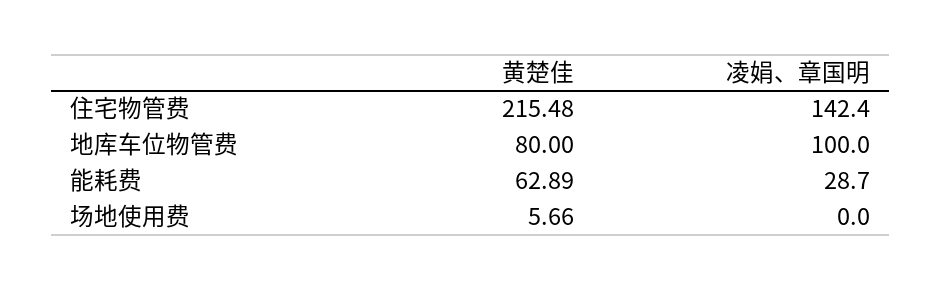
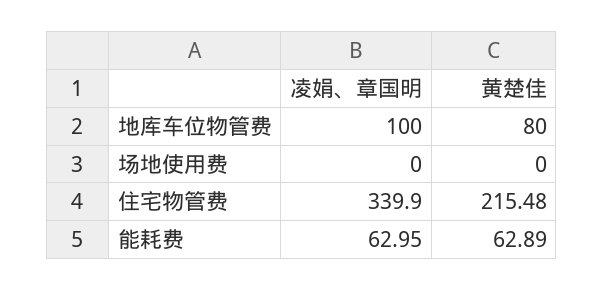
凌娟、章国明, 住宅物管费: 142.4 -> 339.9
凌娟、章国明, 能耗费: 28.7 -> 62.95
黄楚佳, 场地使用费: 5.66 -> 0

